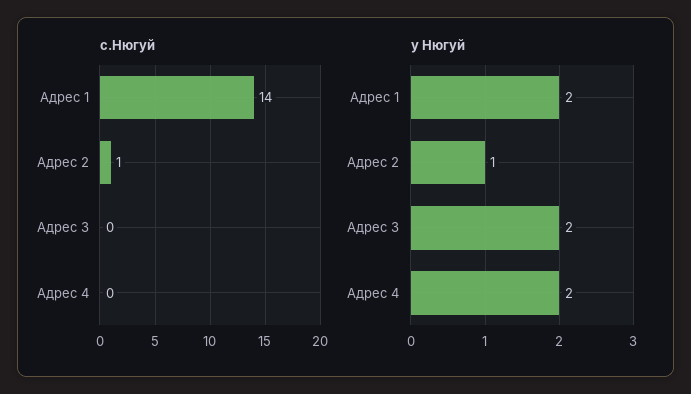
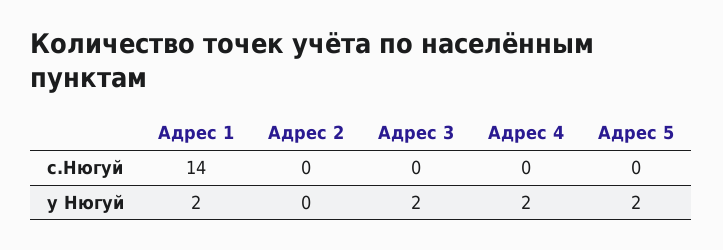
с.Нюгуй, Адрес 2: 1 -> 0
у Нюгуй, Адрес 2: 1 -> 0
с.Нюгуй, Адрес 5: none -> 0
у Нюгуй, Адрес 5: none -> 2

